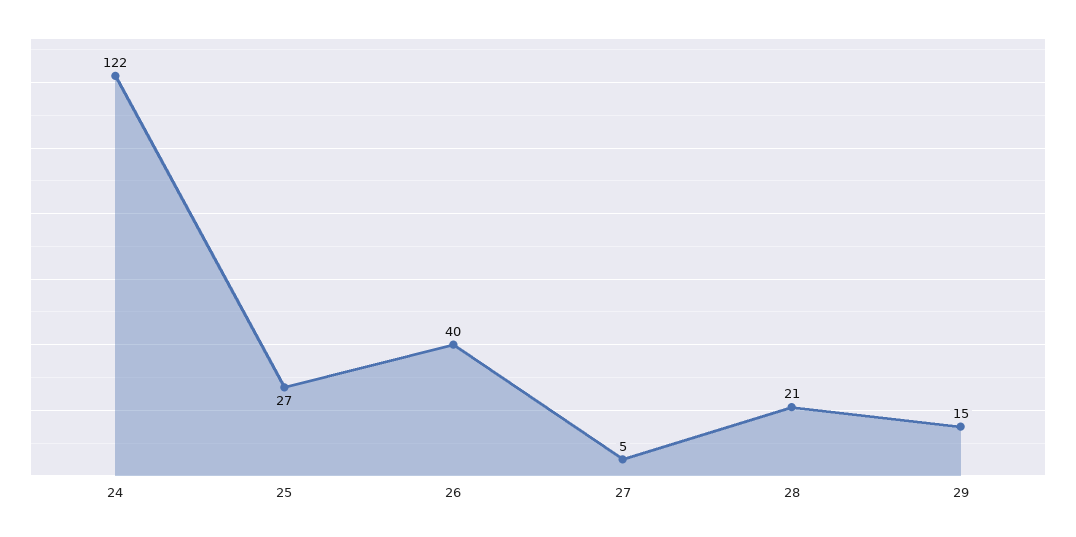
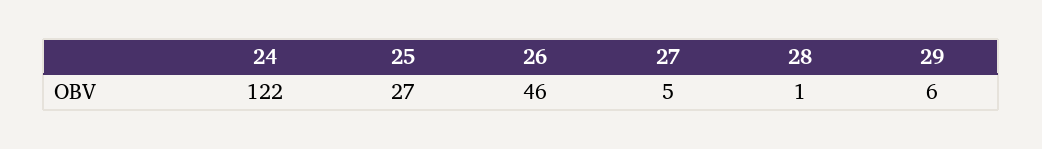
26: 40 -> 46
28: 21 -> 1
29: 15 -> 6

